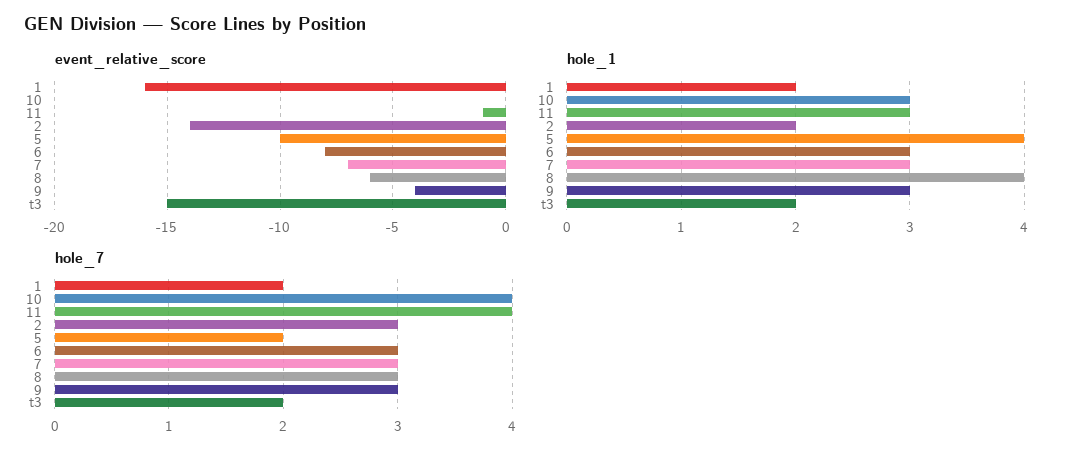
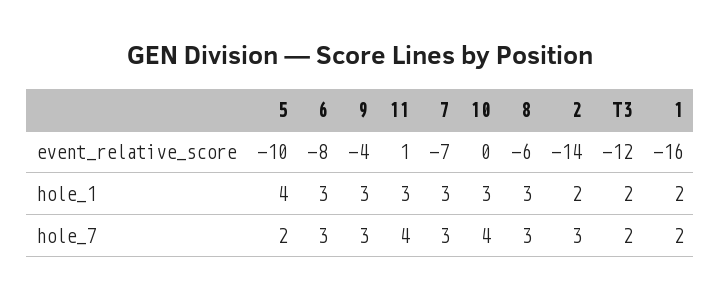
event_relative_score, 11: -1 -> 1
event_relative_score, t3: -15 -> -12
hole_1, 8: 4 -> 3

